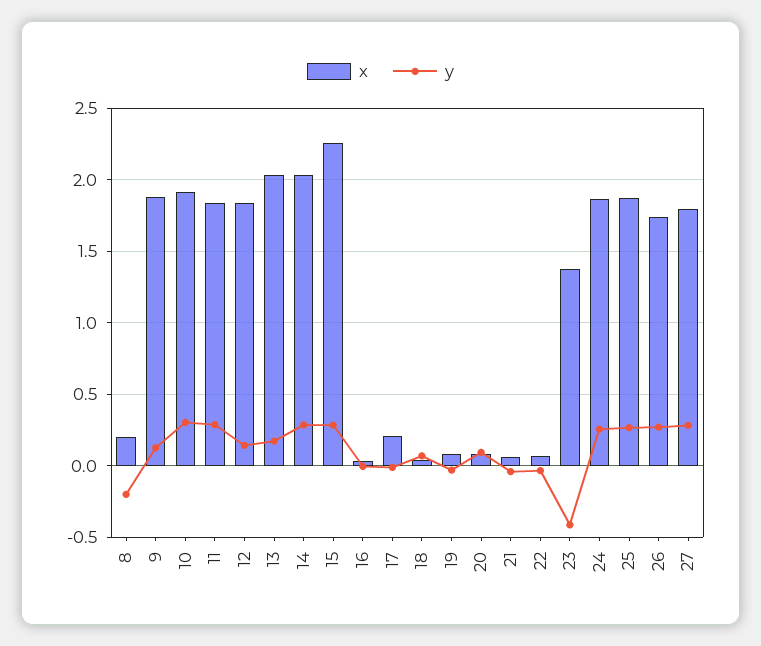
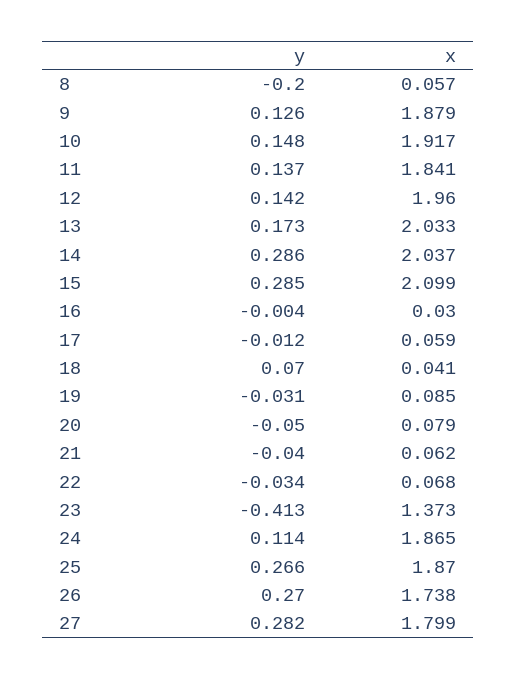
x, 8: 0.2 -> 0.057
y, 10: 0.3 -> 0.148
y, 11: 0.3 -> 0.137
x, 12: 1.85 -> 1.96
x, 15: 2.25 -> 2.099
x, 17: 0.2 -> 0.059
y, 20: 0.1 -> -0.05
y, 24: 0.25 -> 0.114

